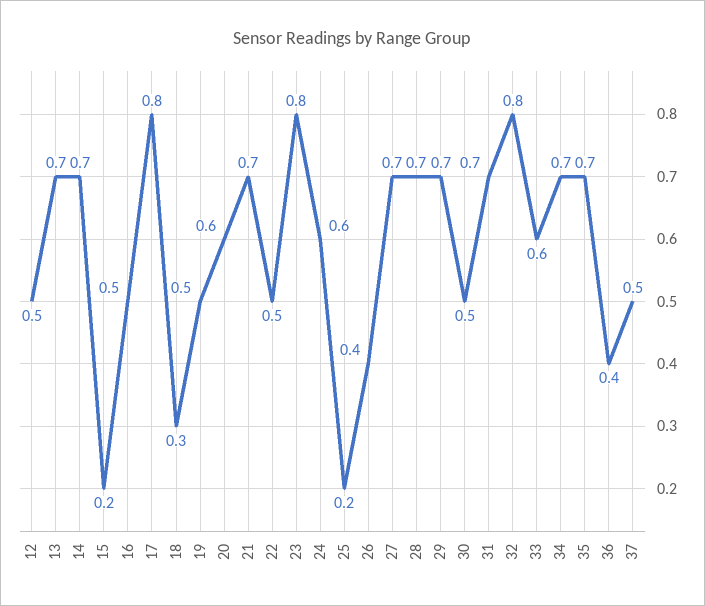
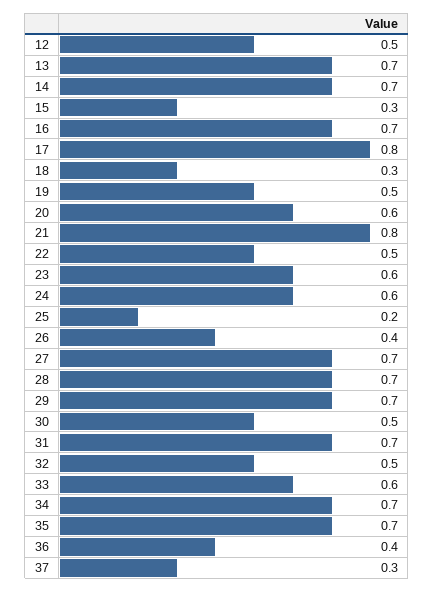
15: 0.2 -> 0.3
16: 0.5 -> 0.7
21: 0.7 -> 0.8
23: 0.8 -> 0.6
32: 0.8 -> 0.5
37: 0.5 -> 0.3

